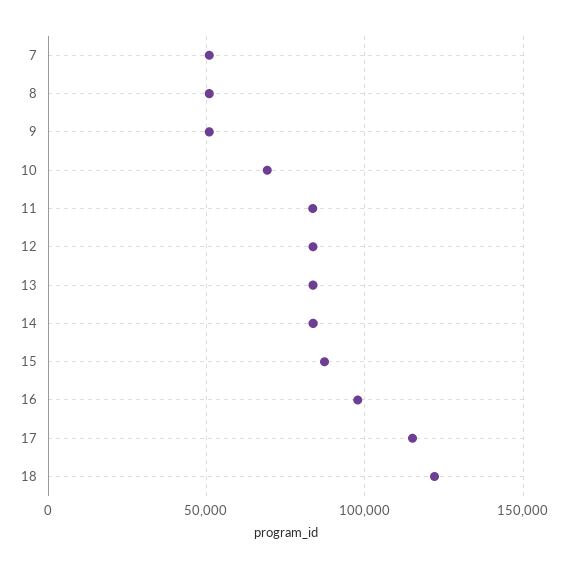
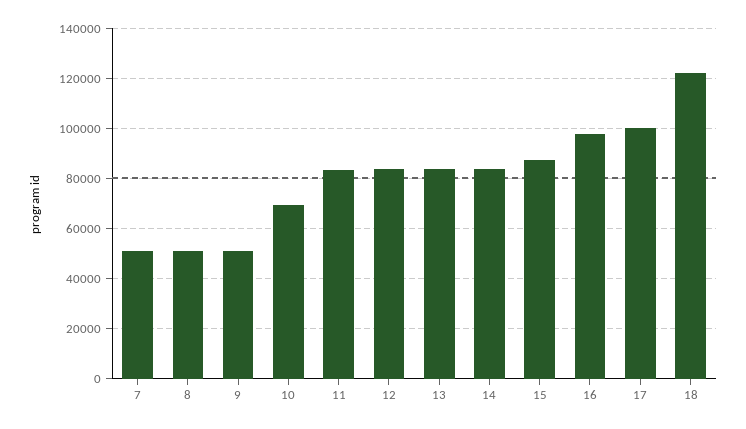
17: 115000 -> 100000

